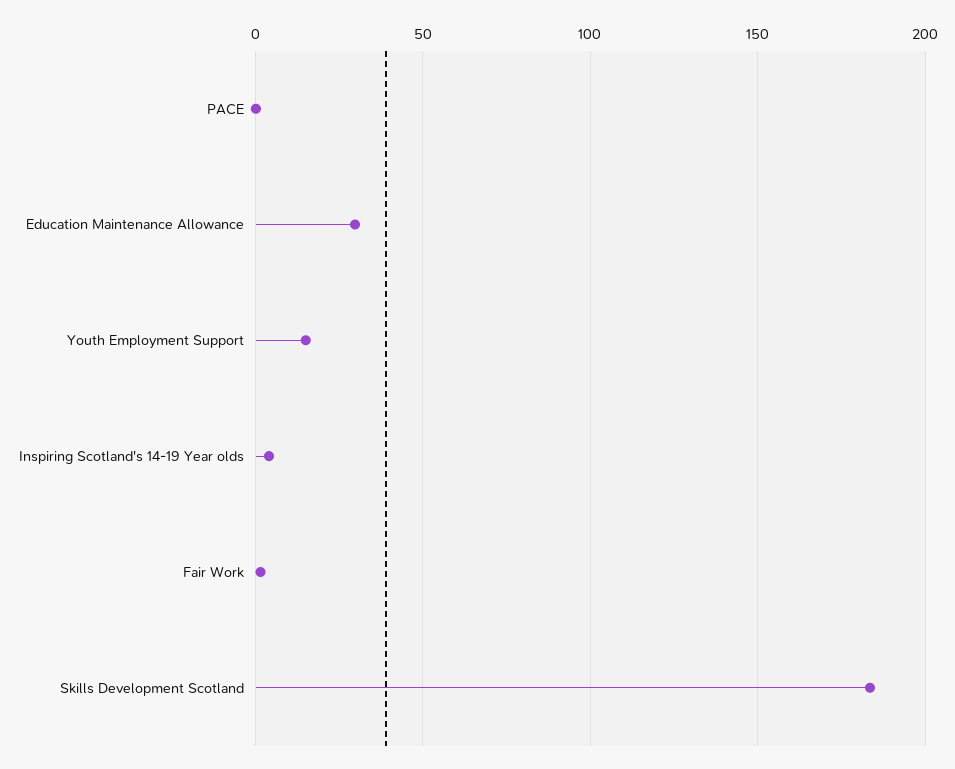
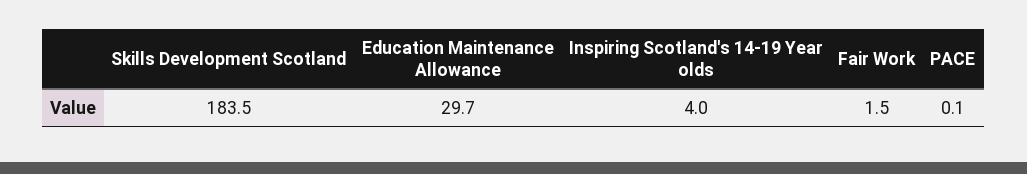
Youth Employment Support: 15 -> none

